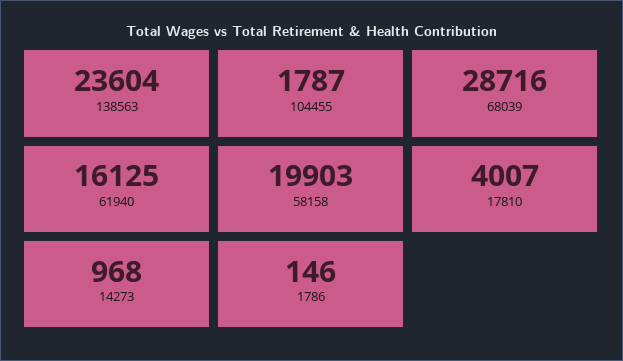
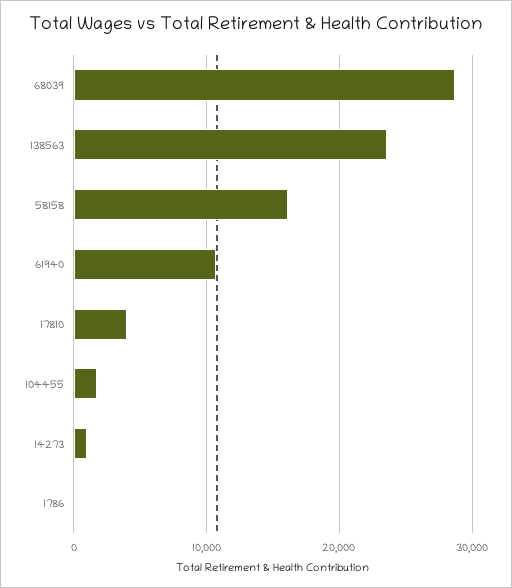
61940: 16125 -> 11000
58158: 19903 -> 16000

